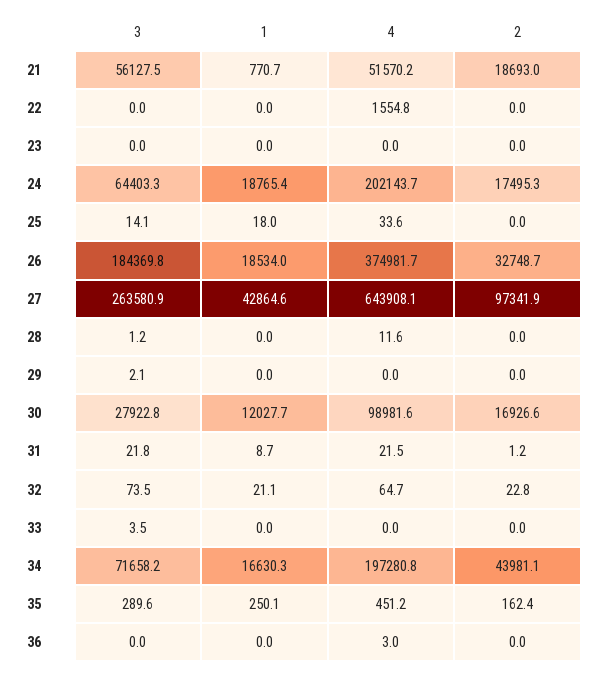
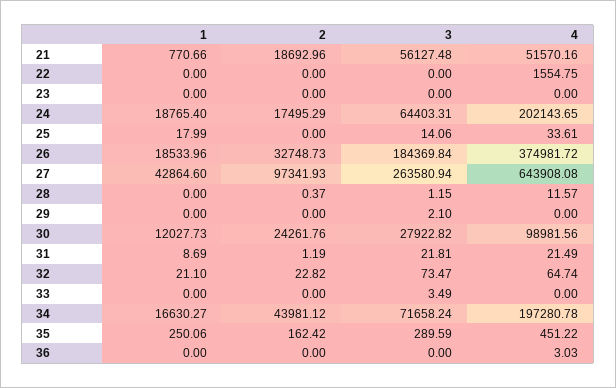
2, 28: 0 -> 0.37
2, 30: 16926.6 -> 24261.76

